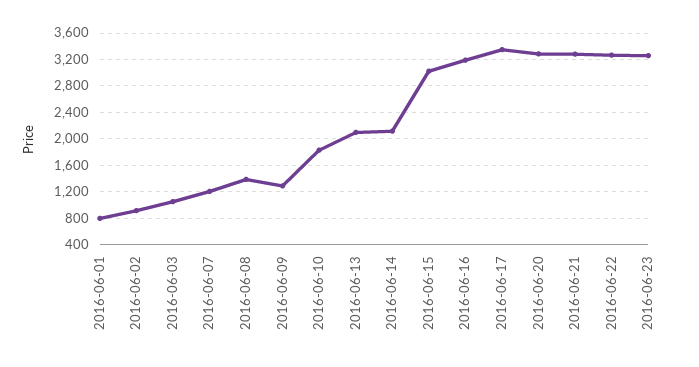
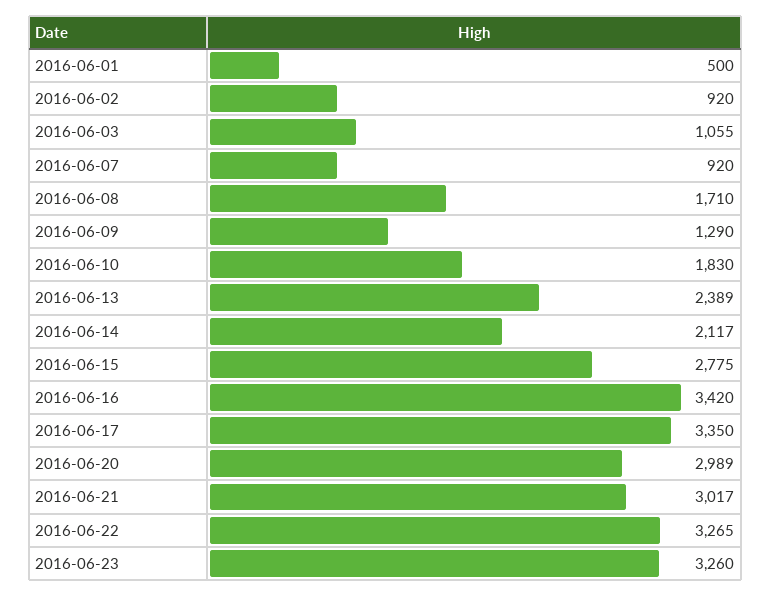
2016-06-01: 800 -> 500
2016-06-07: 1200 -> 920
2016-06-08: 1400 -> 1710
2016-06-13: 2100 -> 2389
2016-06-15: 3000 -> 2775
2016-06-16: 3200 -> 3420
2016-06-20: 3300 -> 2989
2016-06-21: 3300 -> 3017

